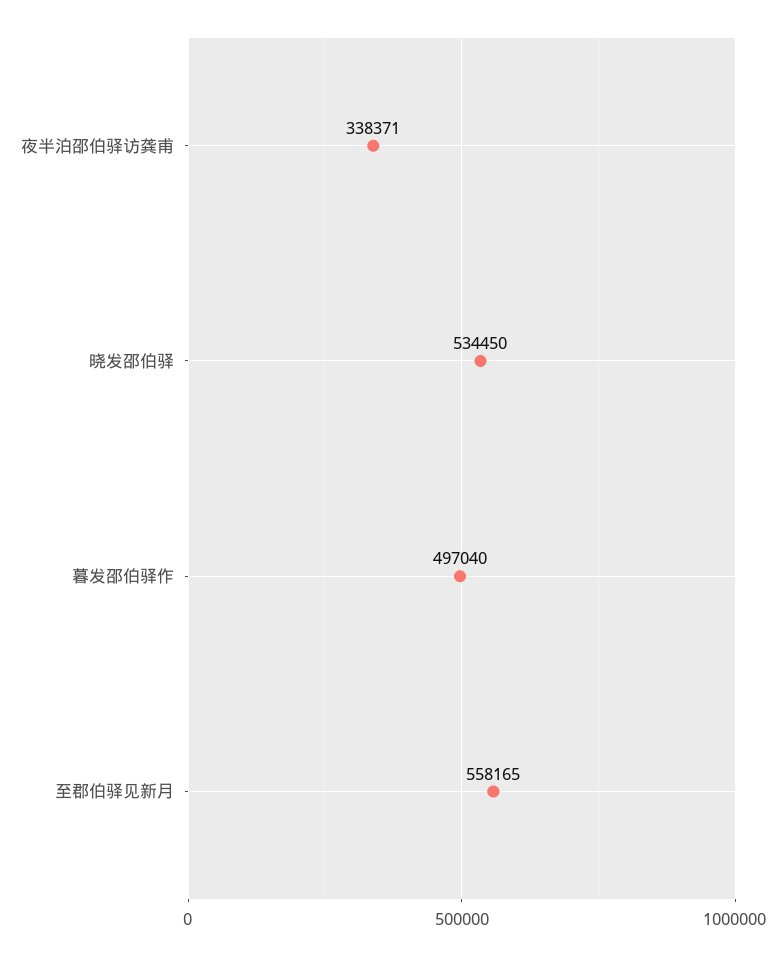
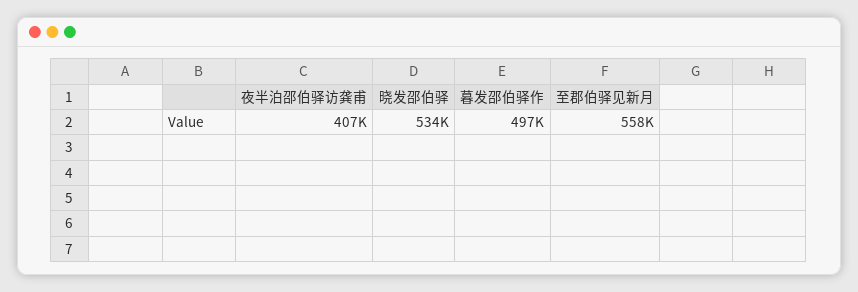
夜半泊邵伯驿访龚甫: 338371 -> 407000

